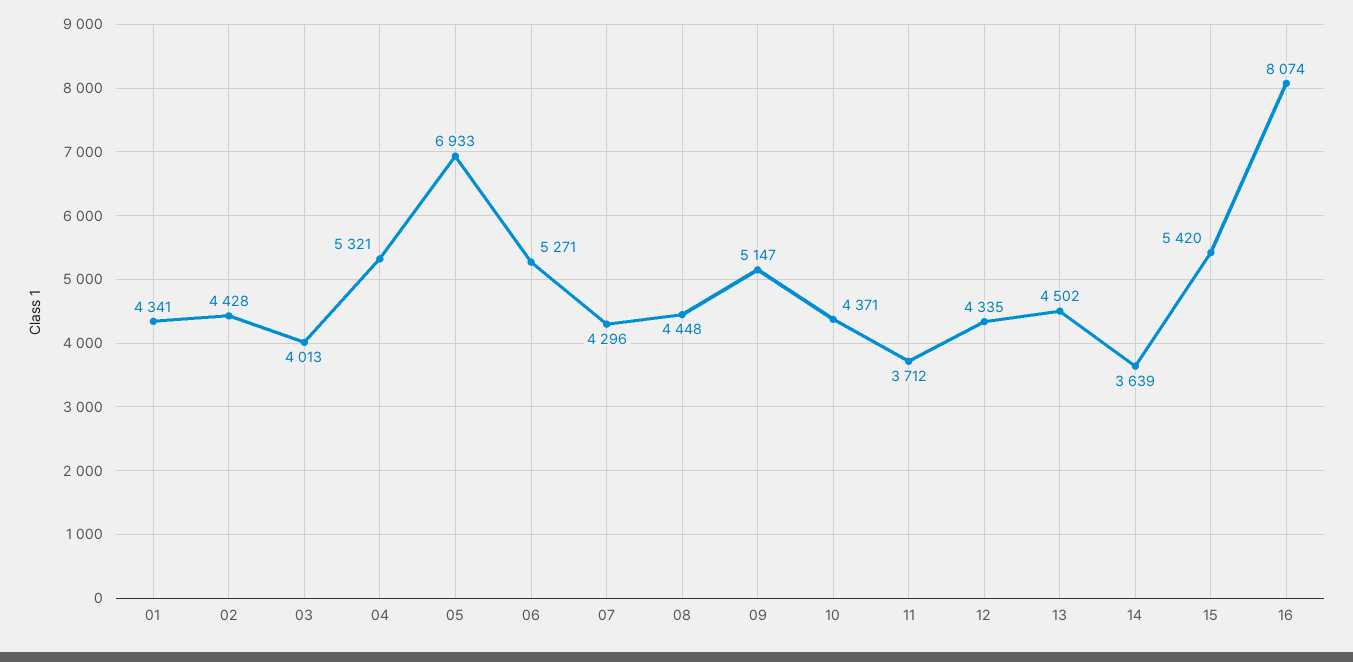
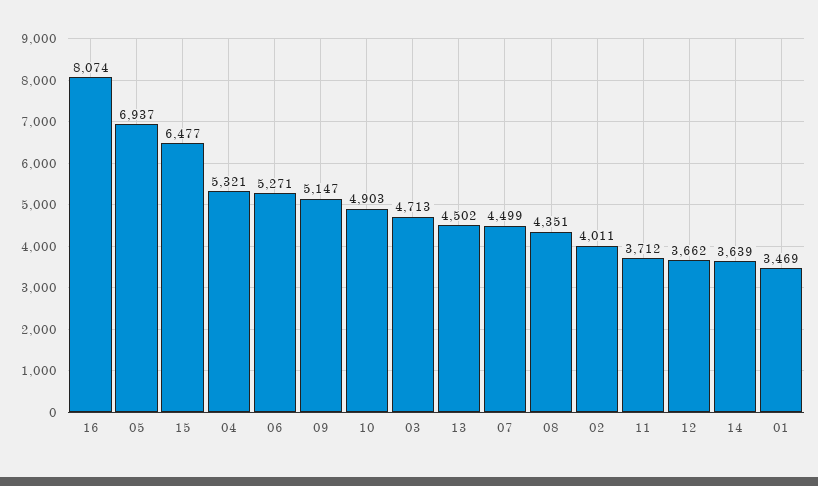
01: 4341 -> 3469
02: 4428 -> 4011
03: 4013 -> 4713
05: 6933 -> 6937
07: 4296 -> 4499
08: 4448 -> 4351
10: 4371 -> 4903
12: 4335 -> 3662
15: 5420 -> 6477

